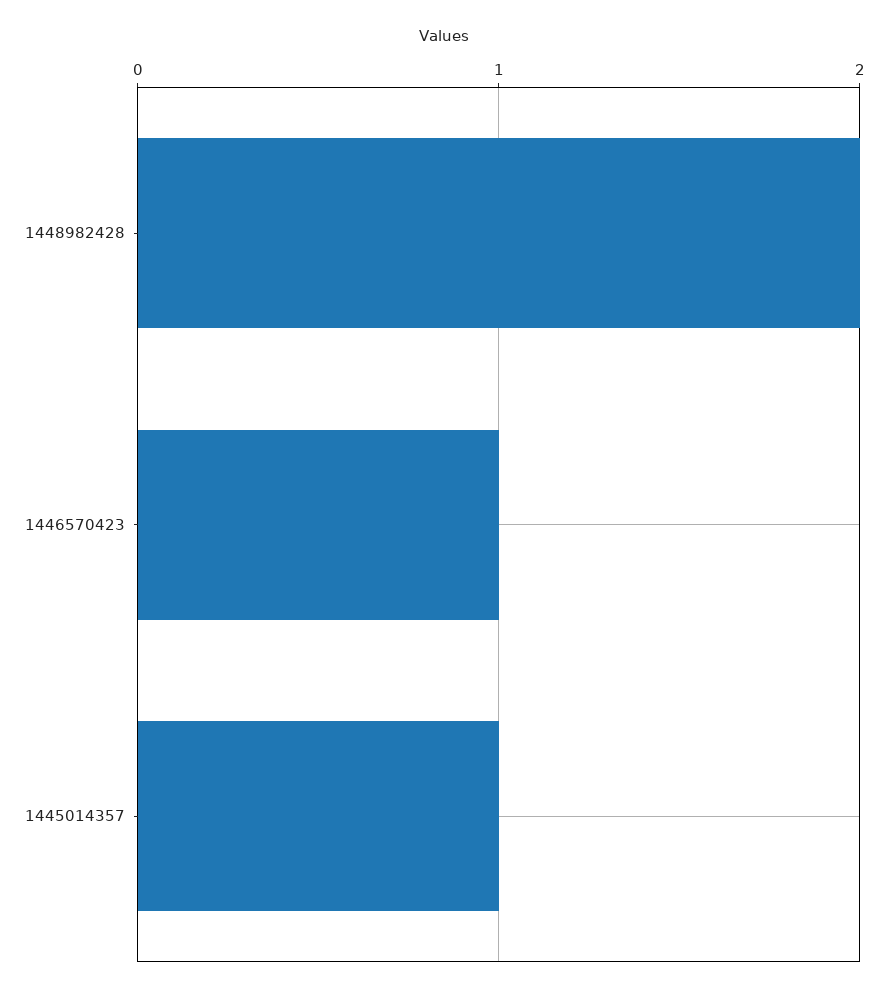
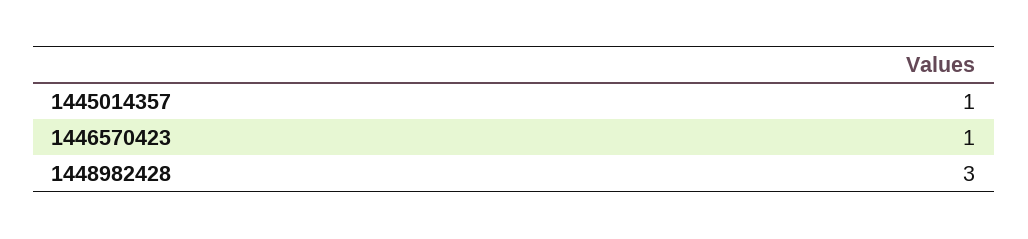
1448982428: 2 -> 3

